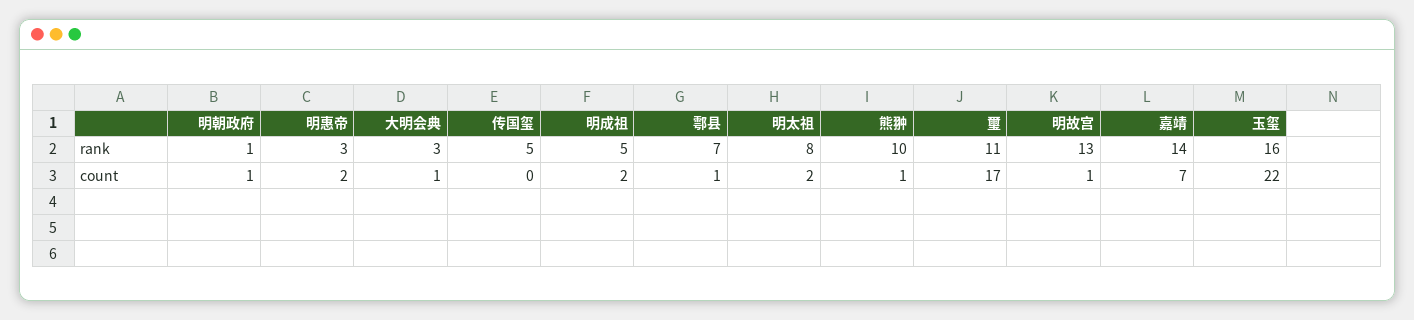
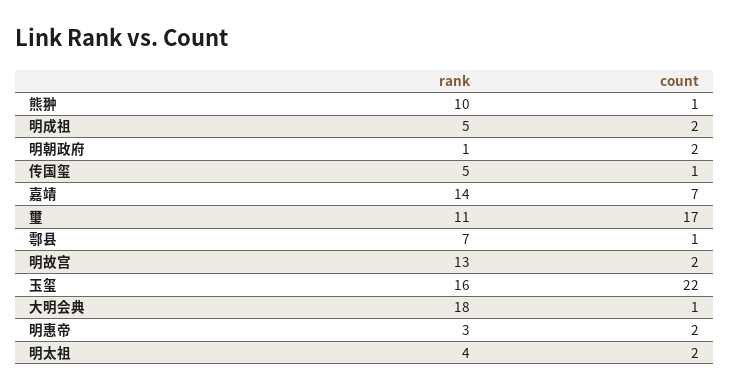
大明会典, rank: 3 -> 18
明太祖, rank: 8 -> 4
明朝政府, count: 1 -> 2
传国玺, count: 0 -> 1
明故宫, count: 1 -> 2

